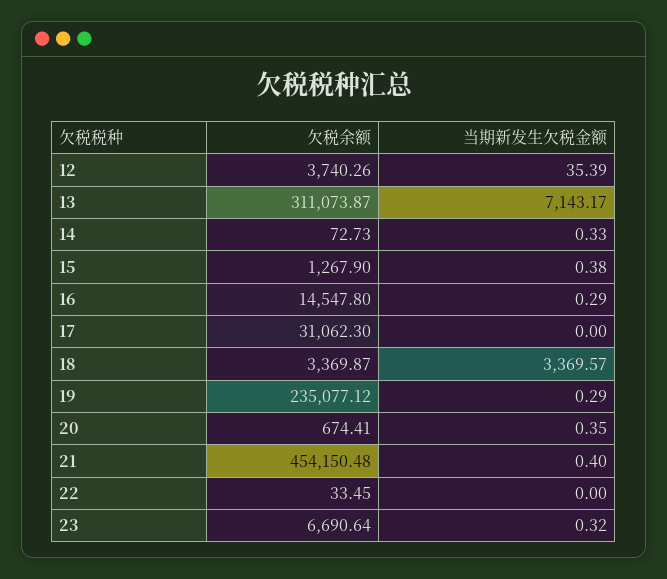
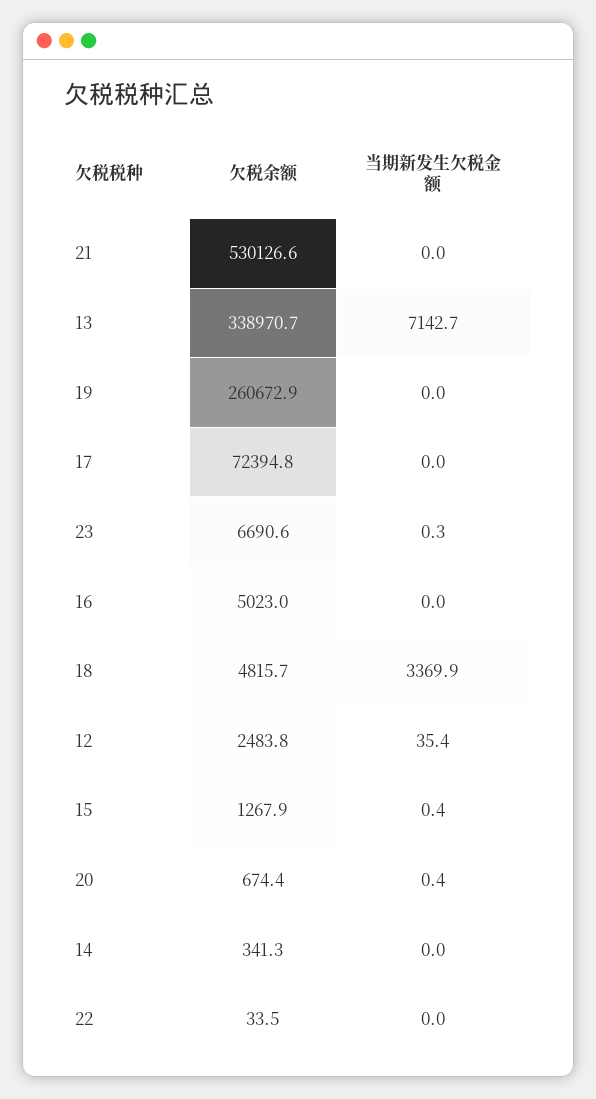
欠税余额, 12: 3740.26 -> 2483.8
欠税余额, 13: 311073.87 -> 338970.7
当期新发生欠税金额, 13: 7143.17 -> 7142.7
欠税余额, 14: 72.73 -> 341.3
当期新发生欠税金额, 14: 0.33 -> 0
欠税余额, 16: 14547.8 -> 5023
当期新发生欠税金额, 16: 0.29 -> 0
欠税余额, 17: 31062.3 -> 72394.8
欠税余额, 18: 3369.87 -> 4815.7
当期新发生欠税金额, 18: 3369.57 -> 3369.9
欠税余额, 19: 235077.12 -> 260672.9
当期新发生欠税金额, 19: 0.29 -> 0
欠税余额, 21: 454150.48 -> 530126.6
当期新发生欠税金额, 21: 0.4 -> 0

